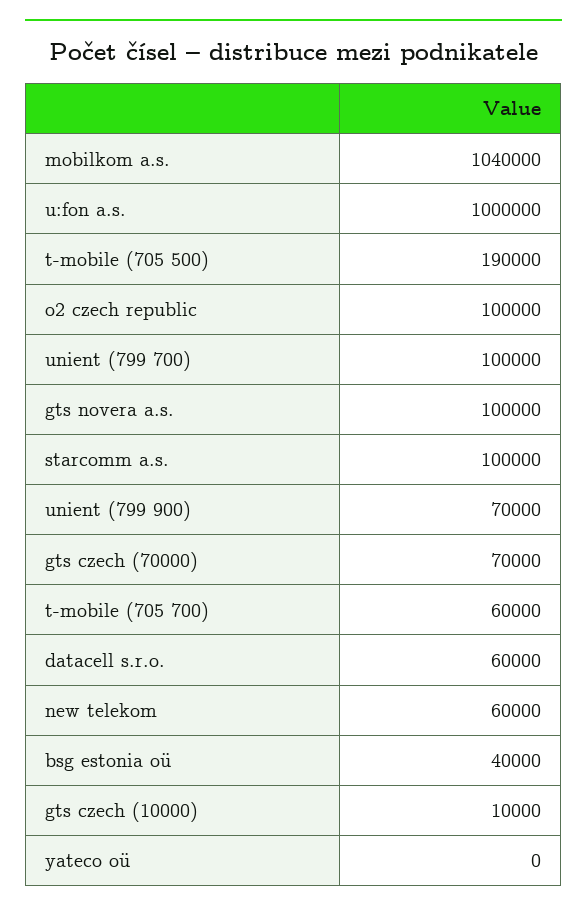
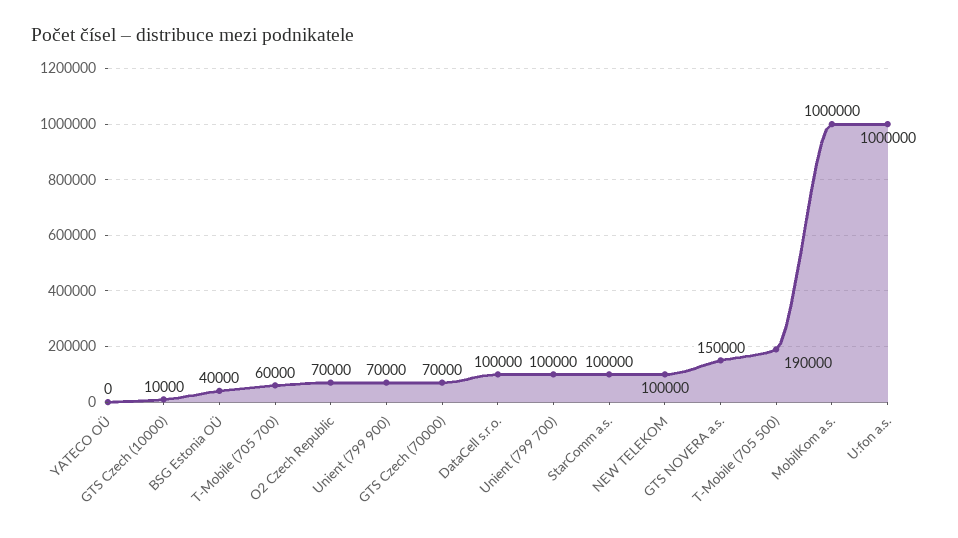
mobilkom a.s.: 1040000 -> 1000000
o2 czech republic: 100000 -> 70000
gts novera a.s.: 100000 -> 150000
datacell s.r.o.: 60000 -> 100000
new telekom: 60000 -> 100000

